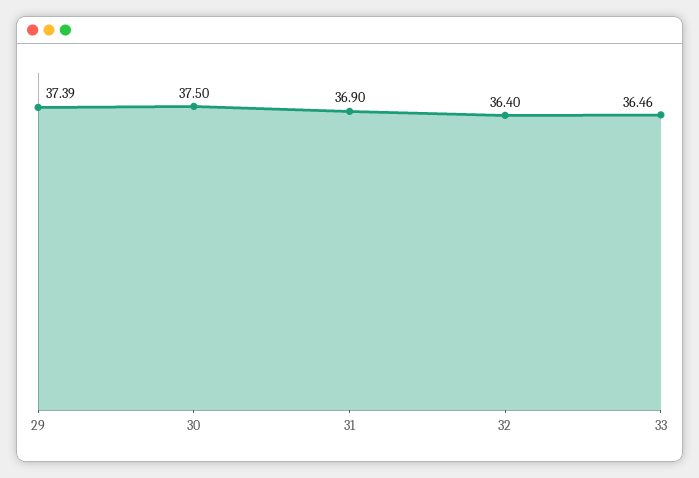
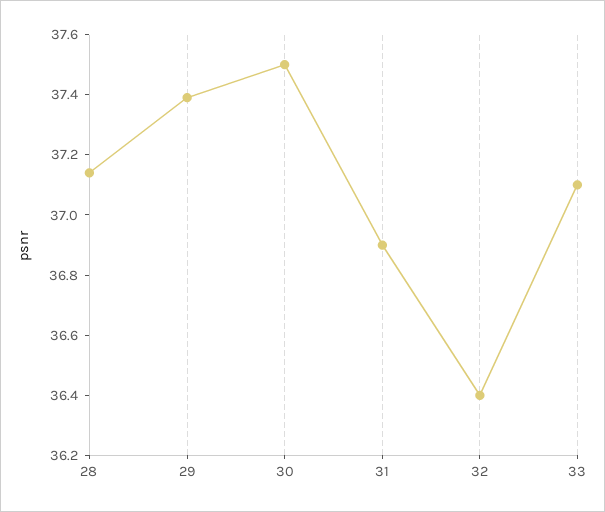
33: 36.46 -> 37.1
28: none -> 37.15

